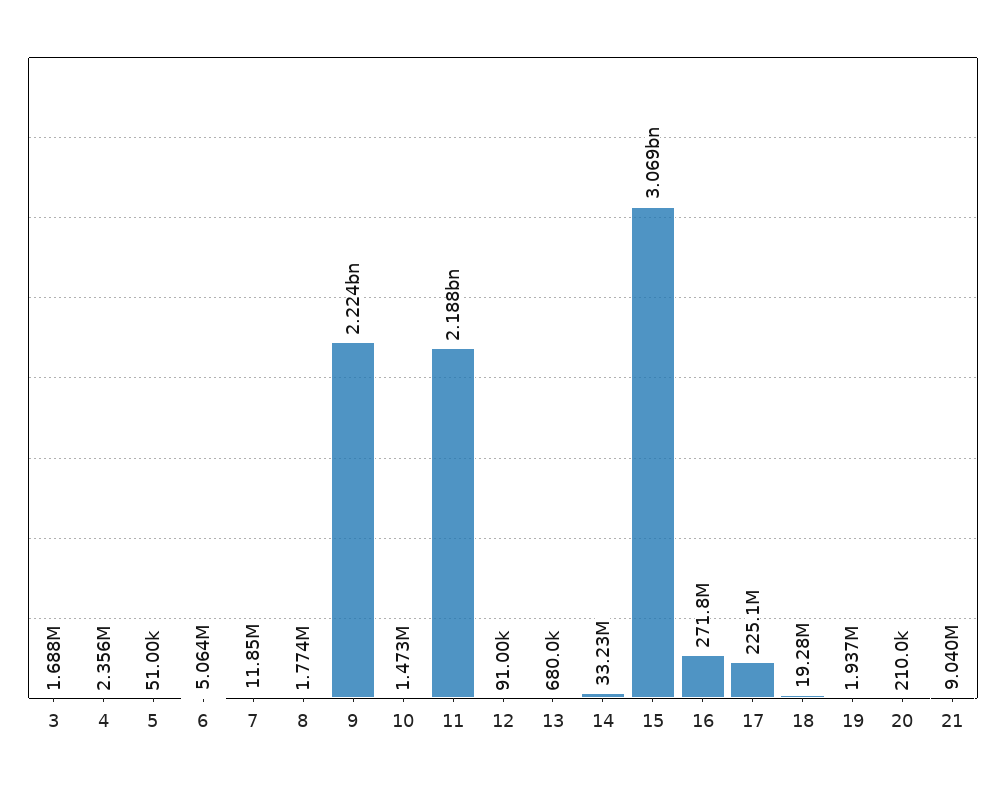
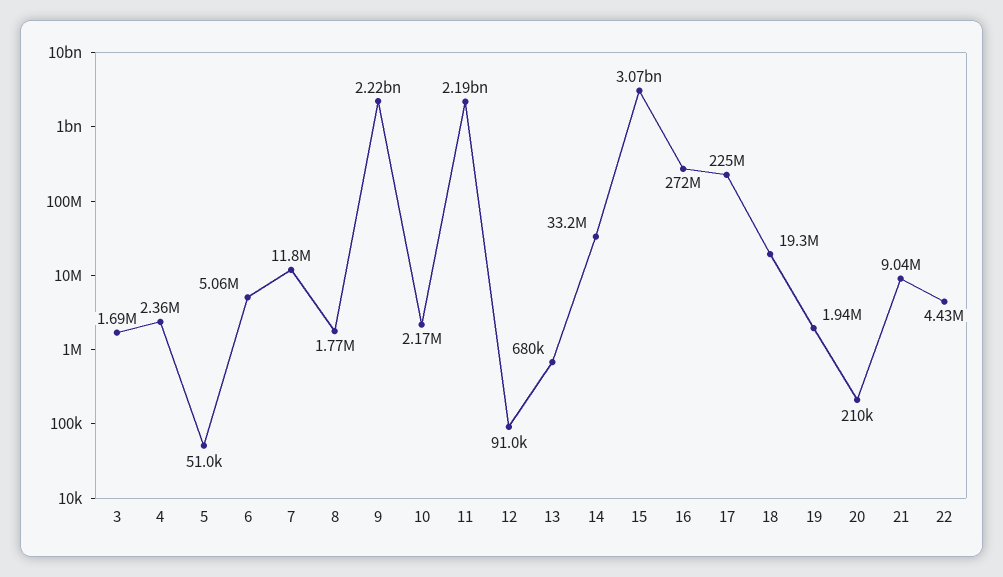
10: 1473000 -> 2170000
22: none -> 4430000

